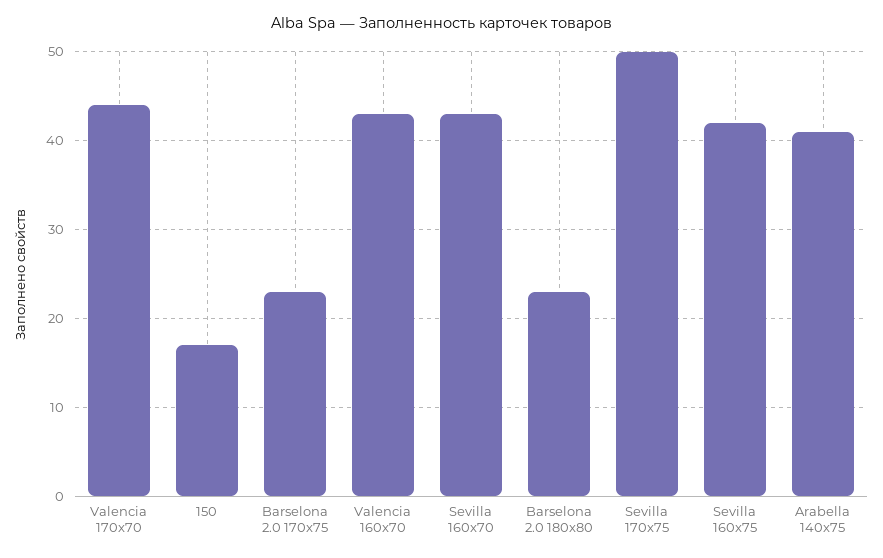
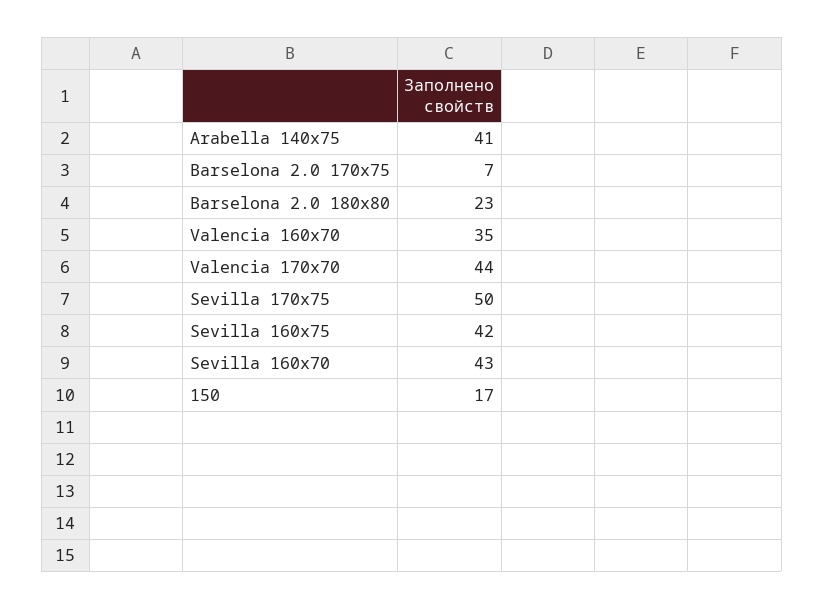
Barselona 2.0 170x75: 23 -> 7
Valencia 160x70: 43 -> 35

